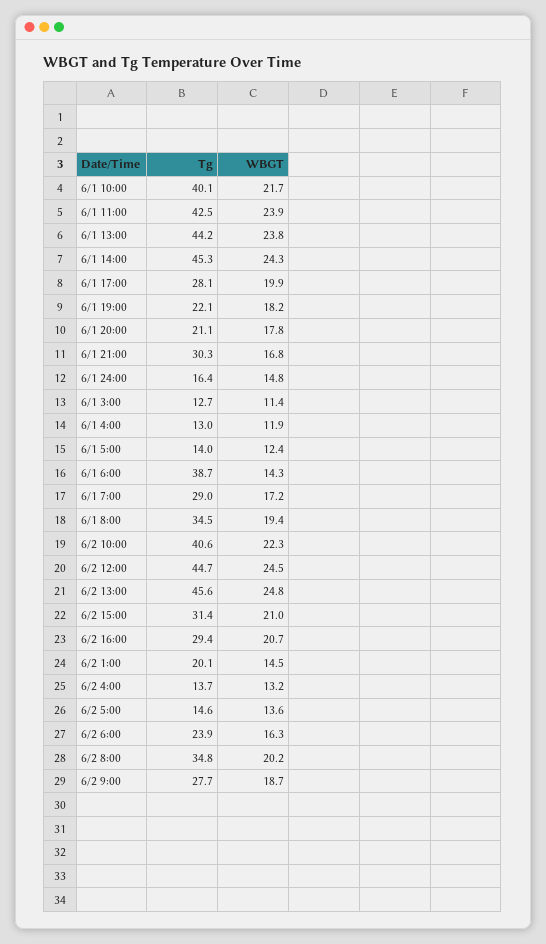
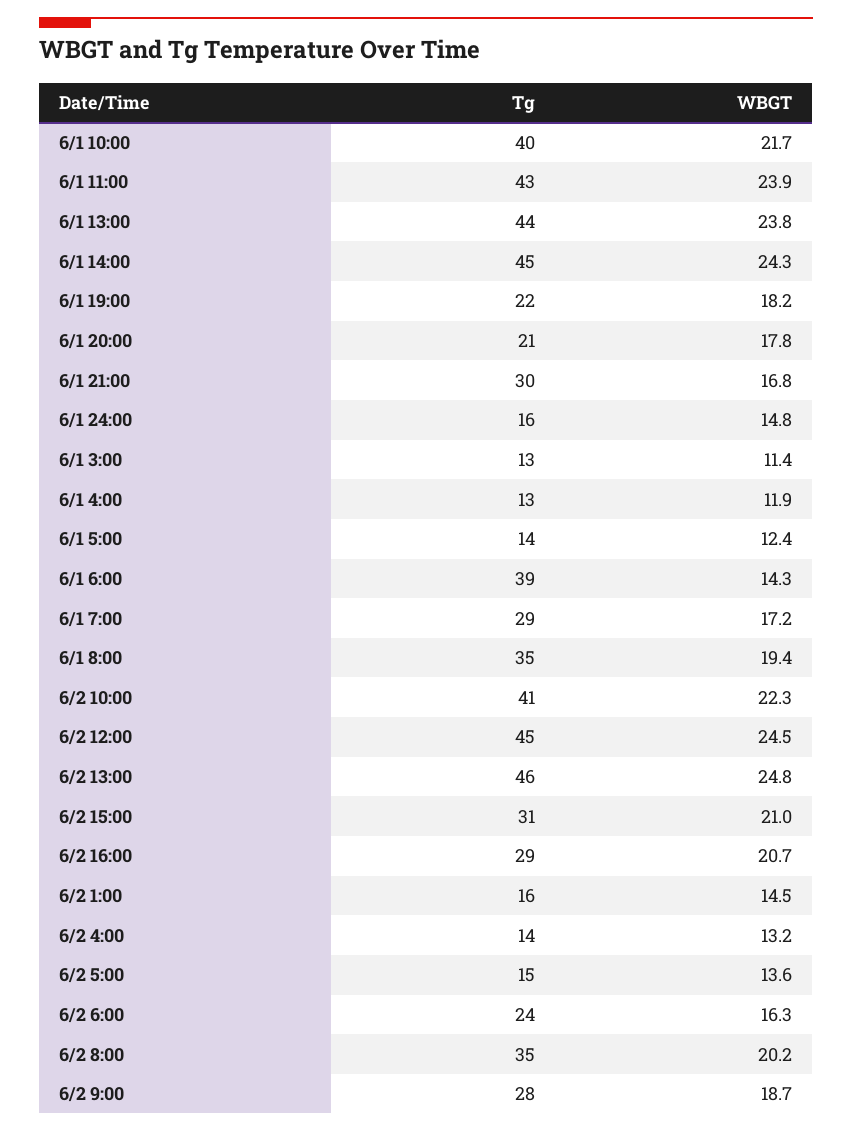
Tg, 6/1 17:00: 28.1 -> none
WBGT, 6/1 17:00: 19.9 -> none
Tg, 6/2 1:00: 20.1 -> 16

